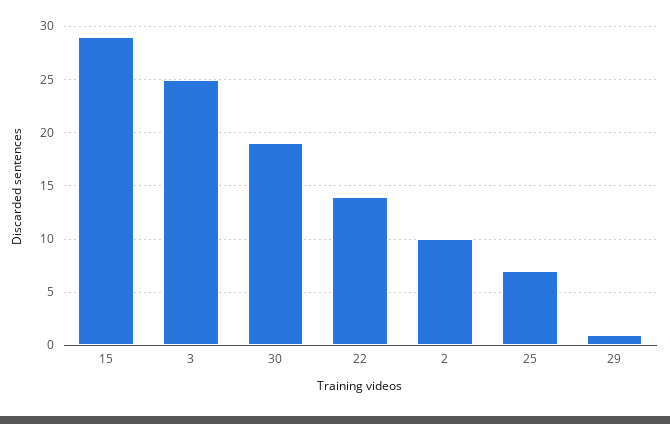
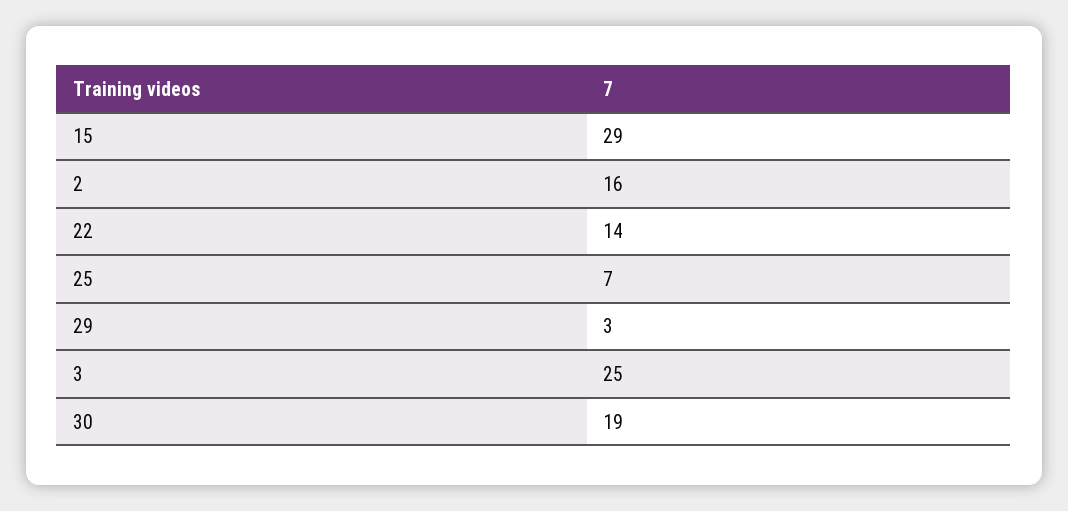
2: 10 -> 16
29: 1 -> 3

